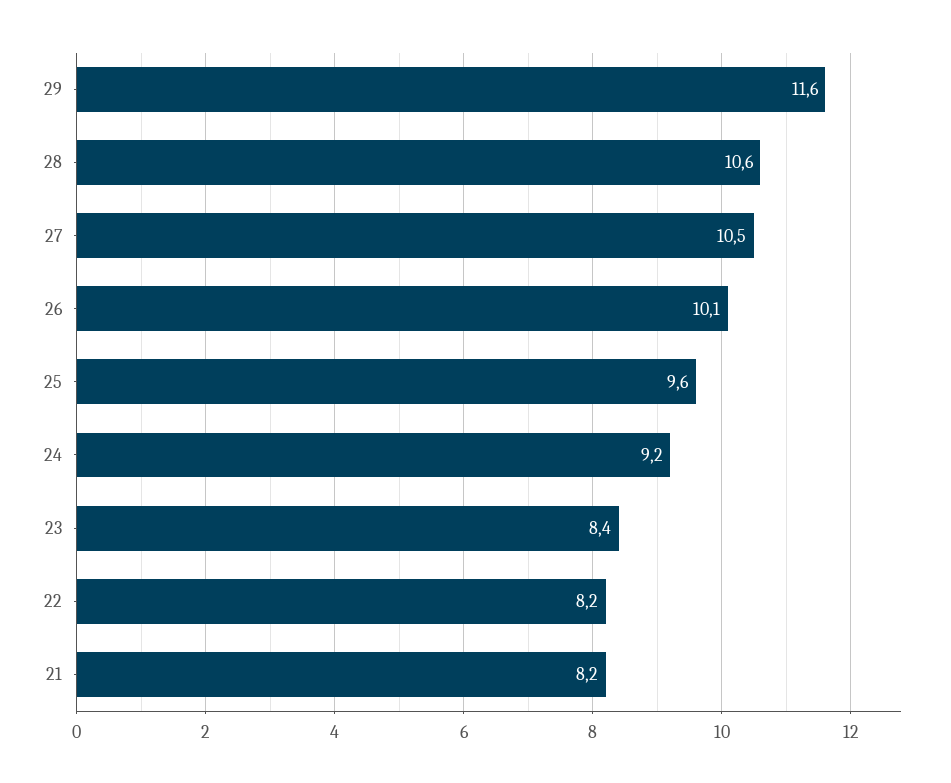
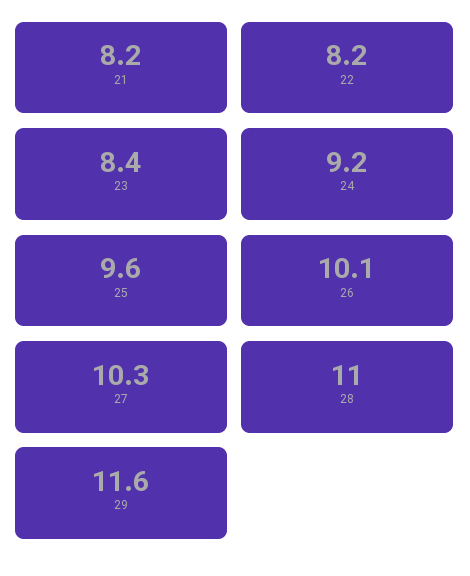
28: 10.6 -> 11
27: 10.5 -> 10.3

